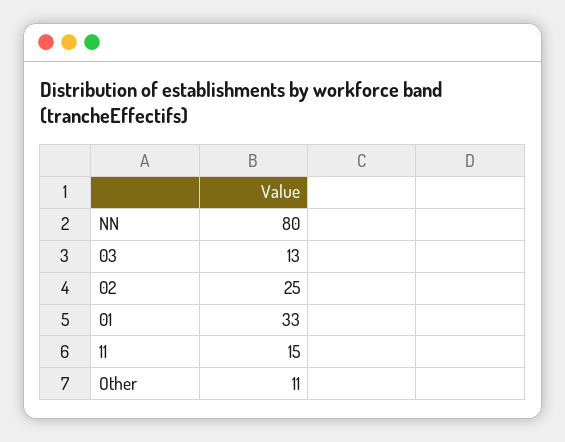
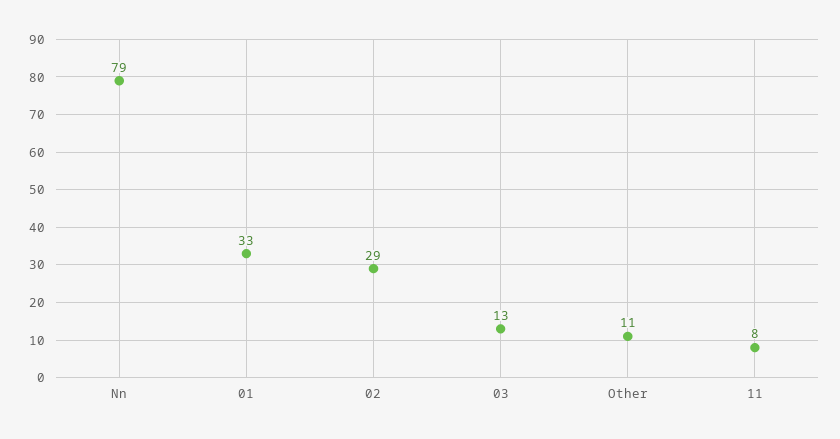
NN: 80 -> 79
02: 25 -> 29
11: 15 -> 8

